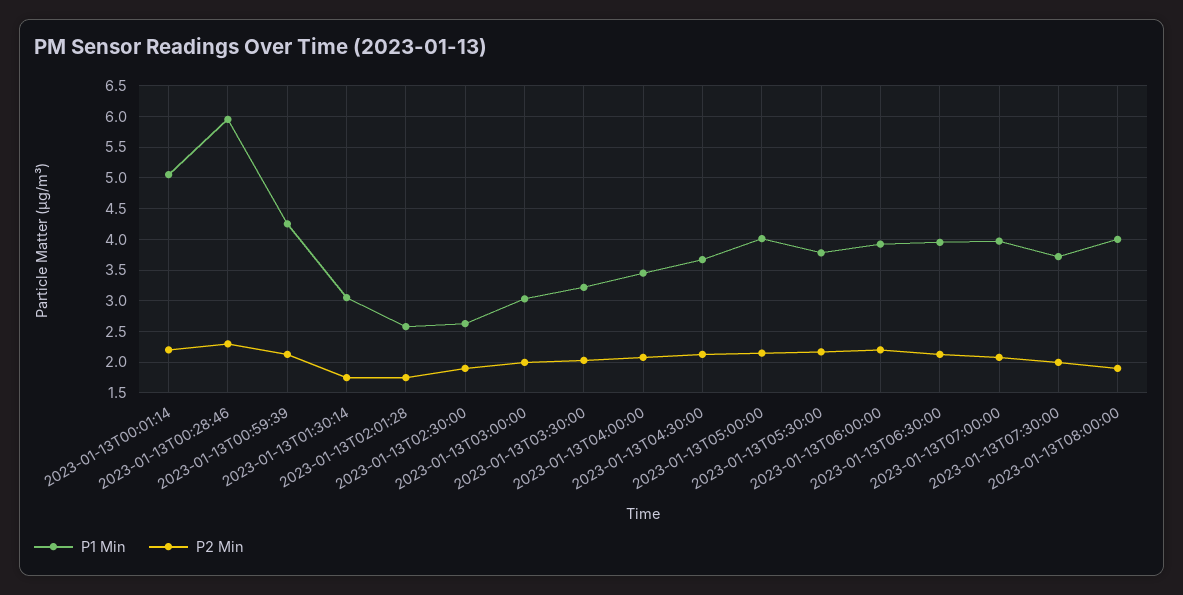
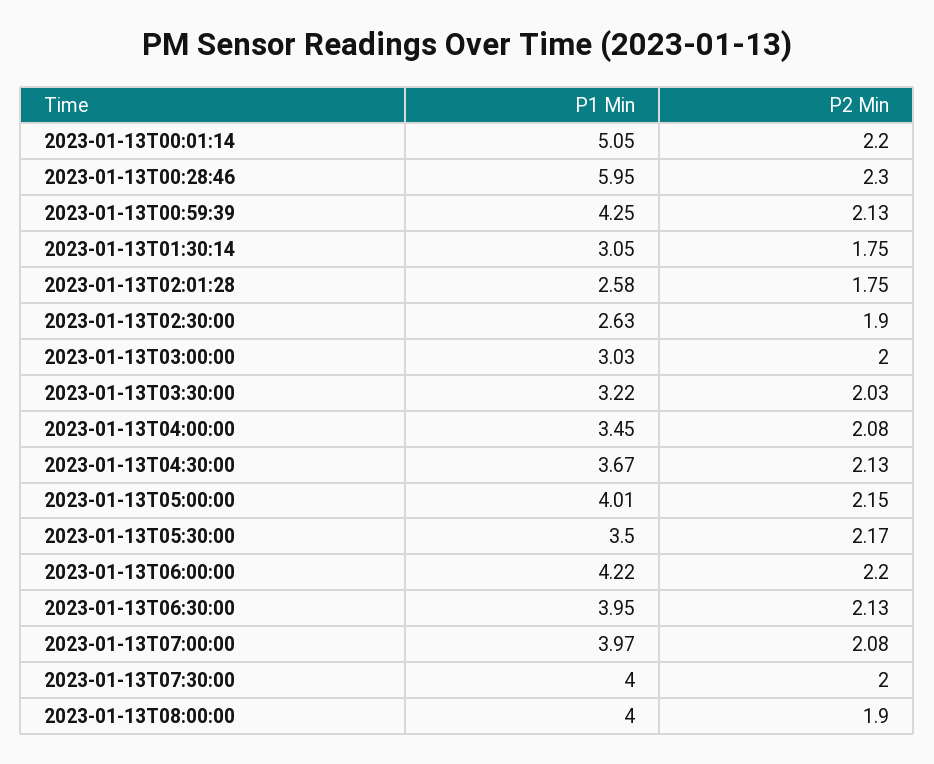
P1 Min, 2023-01-13T05:30:00: 3.8 -> 3.5
P1 Min, 2023-01-13T06:00:00: 3.9 -> 4.22
P1 Min, 2023-01-13T07:30:00: 3.7 -> 4

